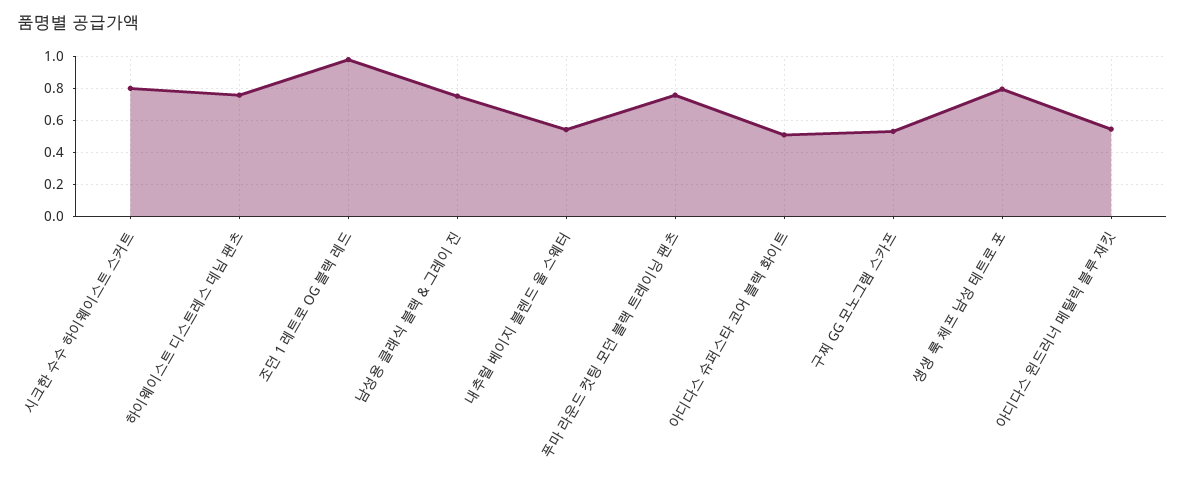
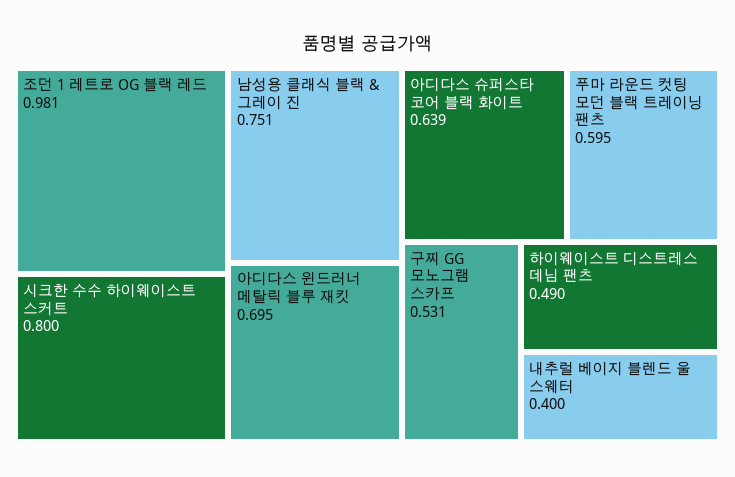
하이웨이스트 디스트레스 데님 팬츠: 0.75 -> 0.49
내추럴 베이지 블렌드 울 스웨터: 0.55 -> 0.4
푸마 라운드 컷팅 모던 블랙 트레이닝 팬츠: 0.75 -> 0.595
아디다스 슈퍼스타 코어 블랙 화이트: 0.5 -> 0.639
생생 룩 체프 남성 테트로 포: 0.8 -> none
아디다스 윈드러너 메탈릭 블루 재킷: 0.55 -> 0.695

